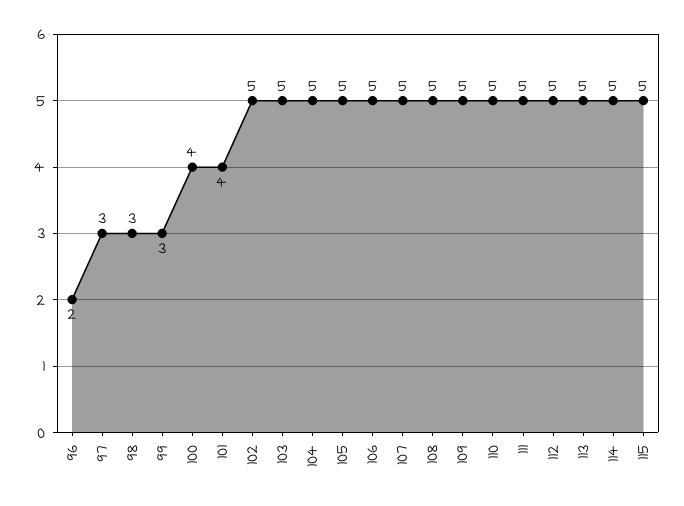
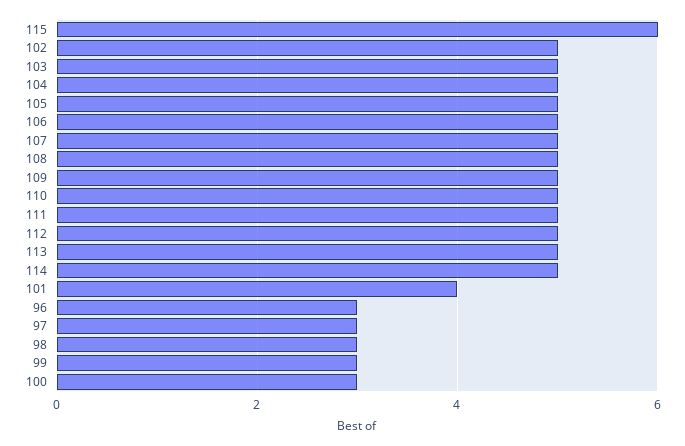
96: 2 -> 3
100: 4 -> 3
115: 5 -> 6

